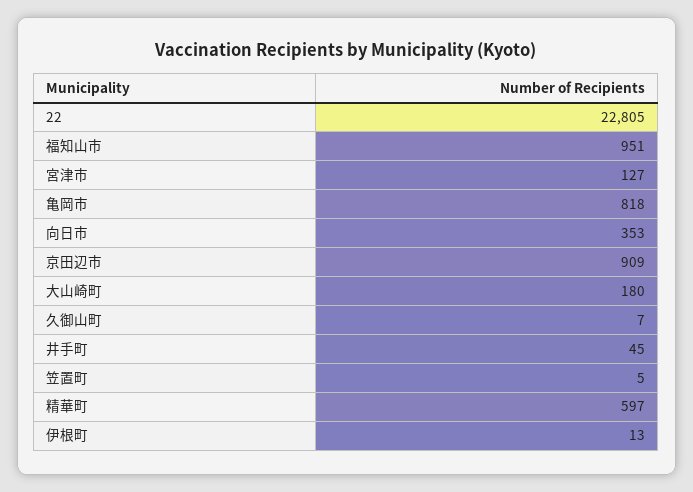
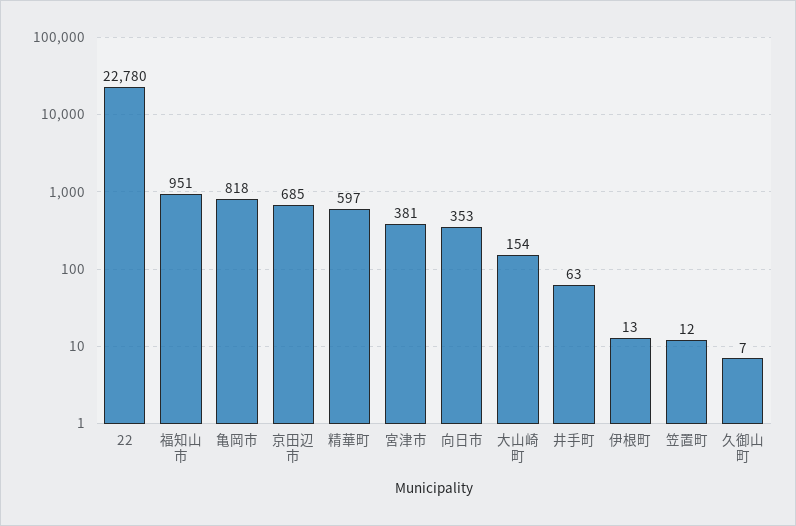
22: 22805 -> 22780
宮津市: 127 -> 381
京田辺市: 909 -> 685
大山崎町: 180 -> 154
井手町: 45 -> 63
笠置町: 5 -> 12

